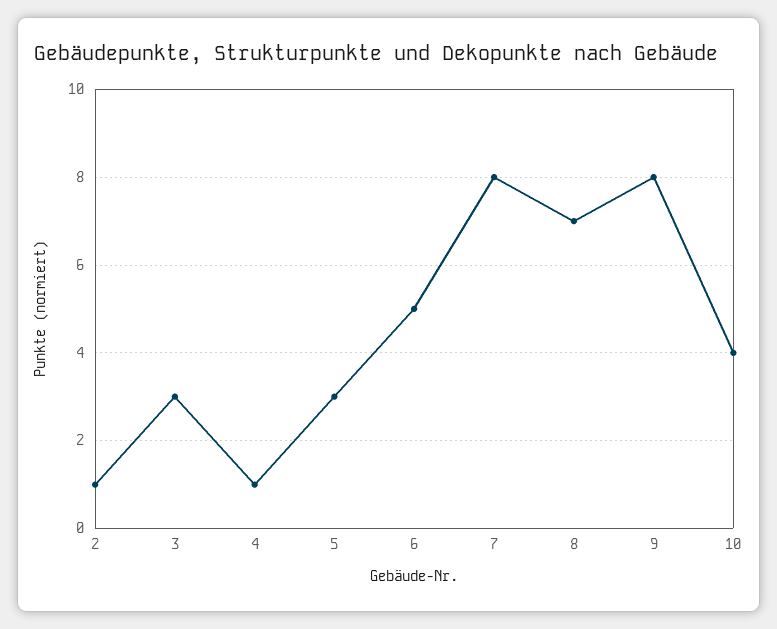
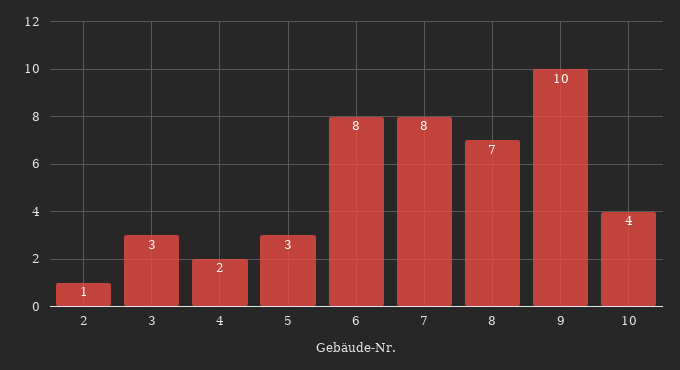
4: 1 -> 2
6: 5 -> 8
9: 8 -> 10

